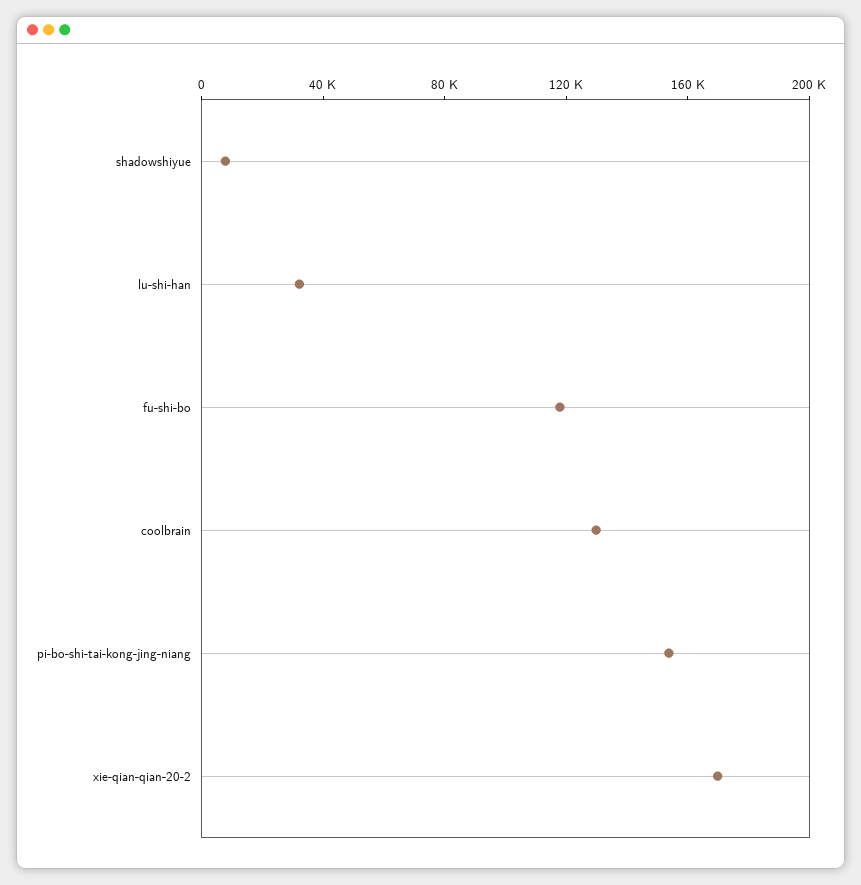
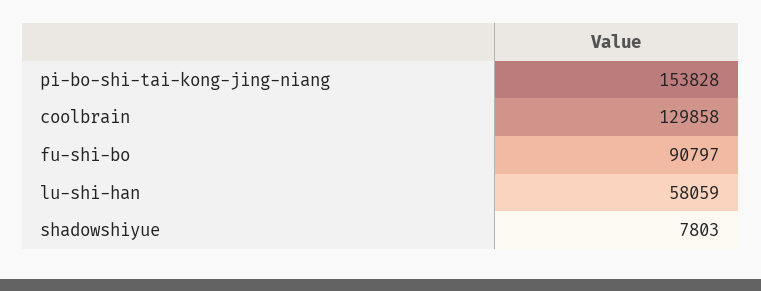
lu-shi-han: 30000 -> 58059
fu-shi-bo: 120000 -> 90797
xie-qian-qian-20-2: 170000 -> none

